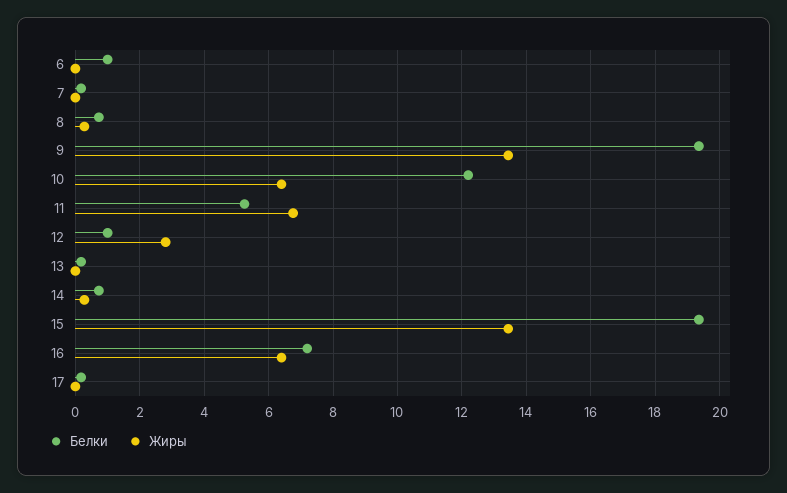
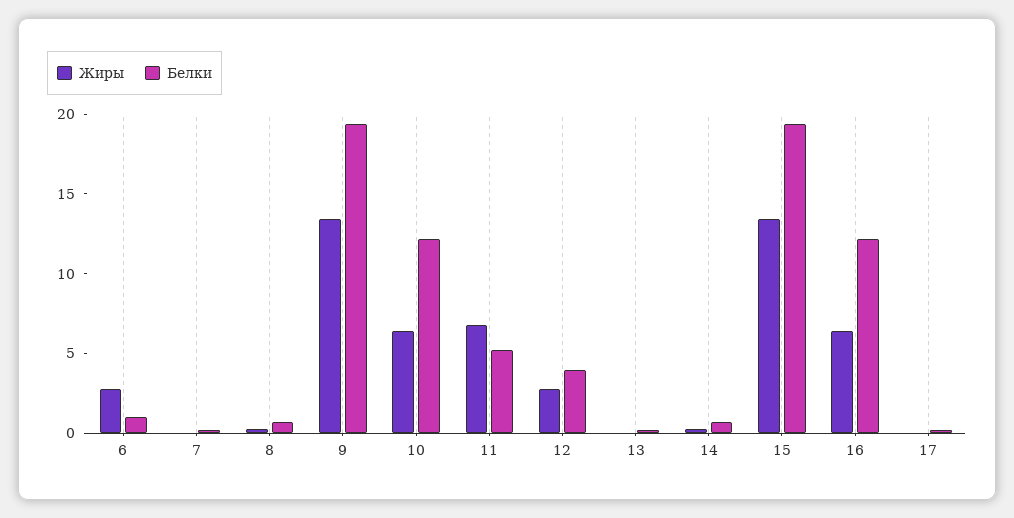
Жиры, 6: 0 -> 3
Белки, 12: 1 -> 4
Белки, 16: 7.2 -> 12

